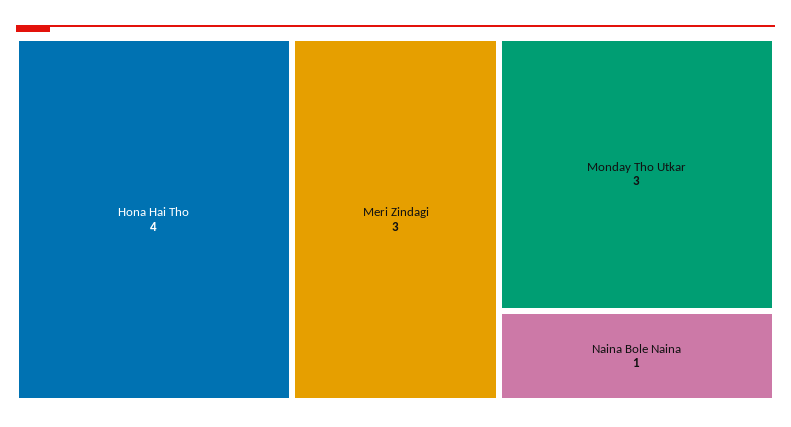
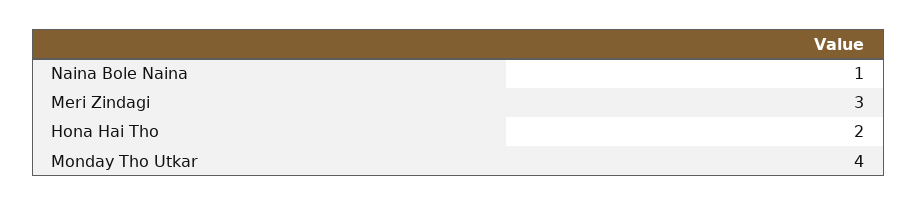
Hona Hai Tho: 4 -> 2
Monday Tho Utkar: 3 -> 4

